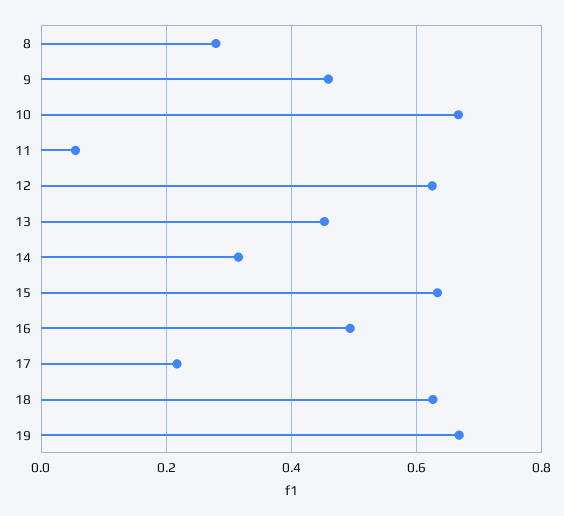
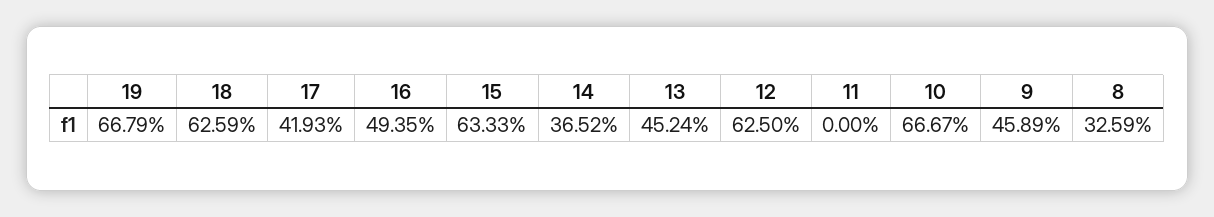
8: 0.28 -> 0.3259
11: 0.06 -> 0
14: 0.32 -> 0.3652
17: 0.22 -> 0.4193

